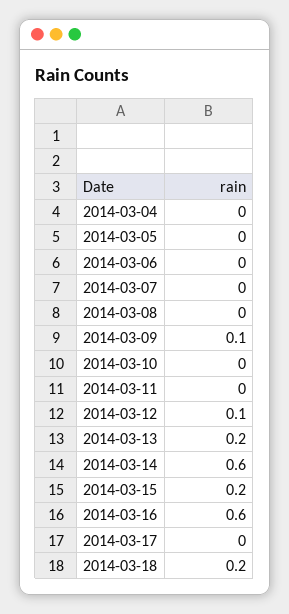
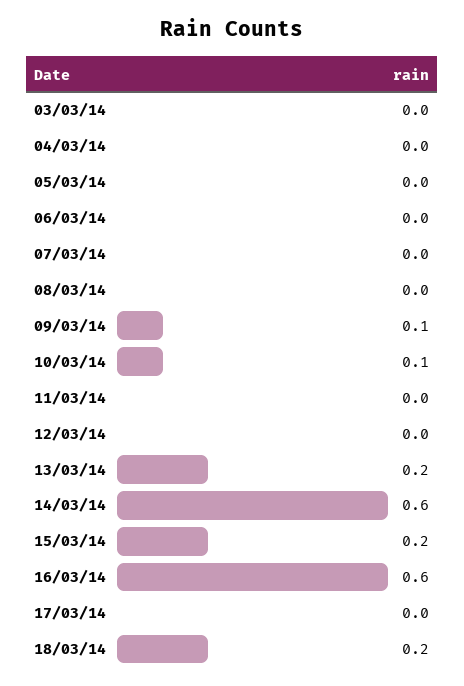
2014-03-10: 0 -> 0.1
2014-03-12: 0.1 -> 0
03/03/14: none -> 0

